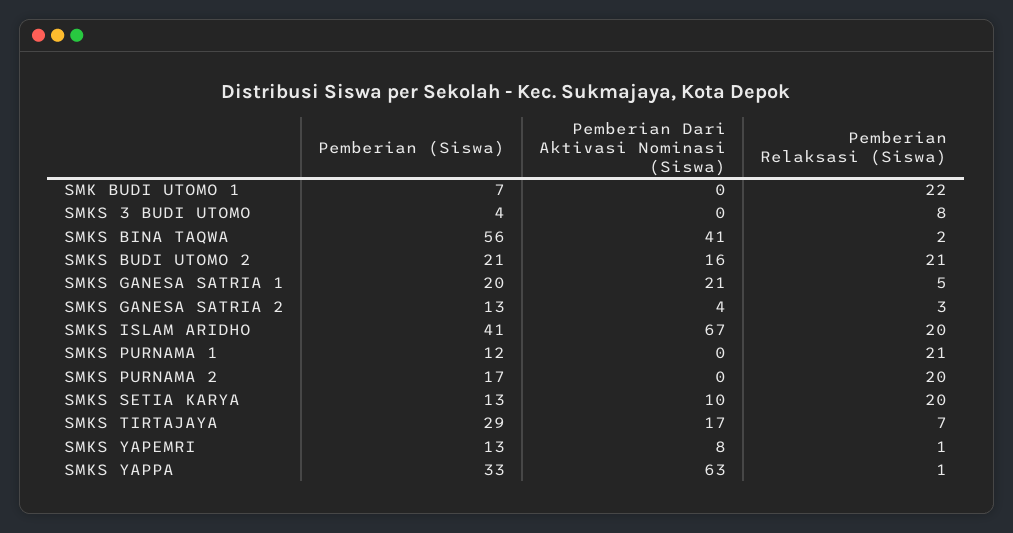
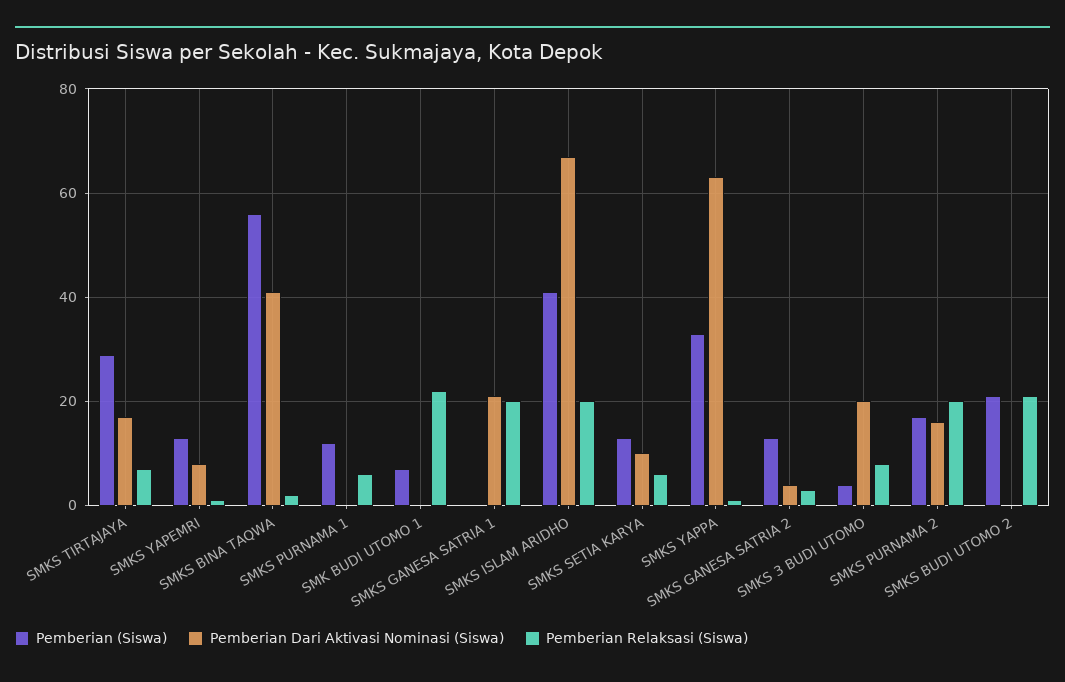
Pemberian Dari Aktivasi Nominasi (Siswa), SMKS 3 BUDI UTOMO: 0 -> 20
Pemberian Dari Aktivasi Nominasi (Siswa), SMKS BUDI UTOMO 2: 16 -> 0
Pemberian (Siswa), SMKS GANESA SATRIA 1: 20 -> 0
Pemberian Relaksasi (Siswa), SMKS GANESA SATRIA 1: 5 -> 20
Pemberian Relaksasi (Siswa), SMKS PURNAMA 1: 21 -> 5
Pemberian Dari Aktivasi Nominasi (Siswa), SMKS PURNAMA 2: 0 -> 15
Pemberian Relaksasi (Siswa), SMKS SETIA KARYA: 20 -> 5

